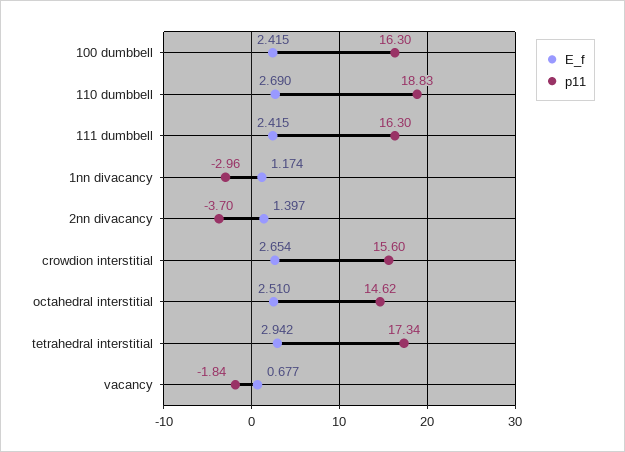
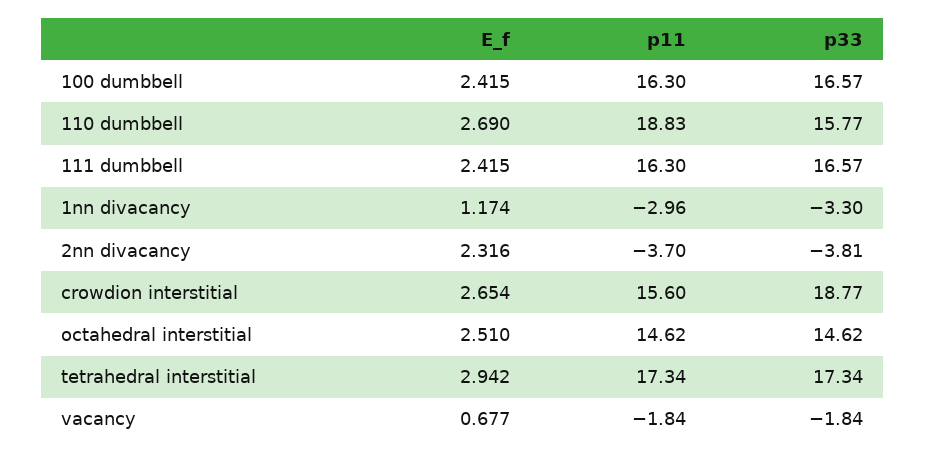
E_f, 2nn divacancy: 1.397 -> 2.316
p33, 100 dumbbell: none -> 16.57
p33, 110 dumbbell: none -> 15.77
p33, 111 dumbbell: none -> 16.57
p33, 1nn divacancy: none -> -3.3
p33, 2nn divacancy: none -> -3.81
p33, crowdion interstitial: none -> 18.77
p33, octahedral interstitial: none -> 14.62
p33, tetrahedral interstitial: none -> 17.34
p33, vacancy: none -> -1.84

